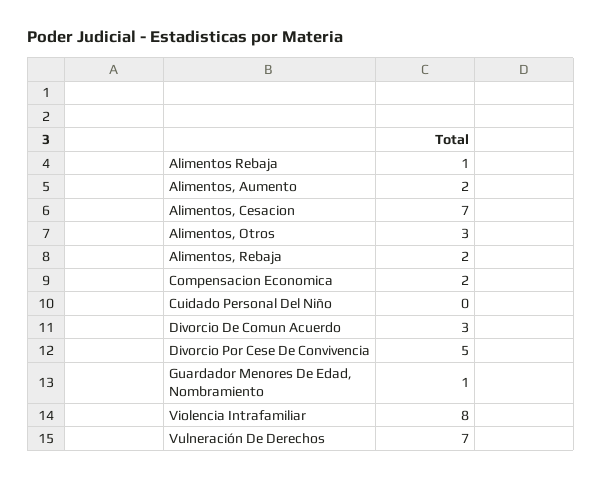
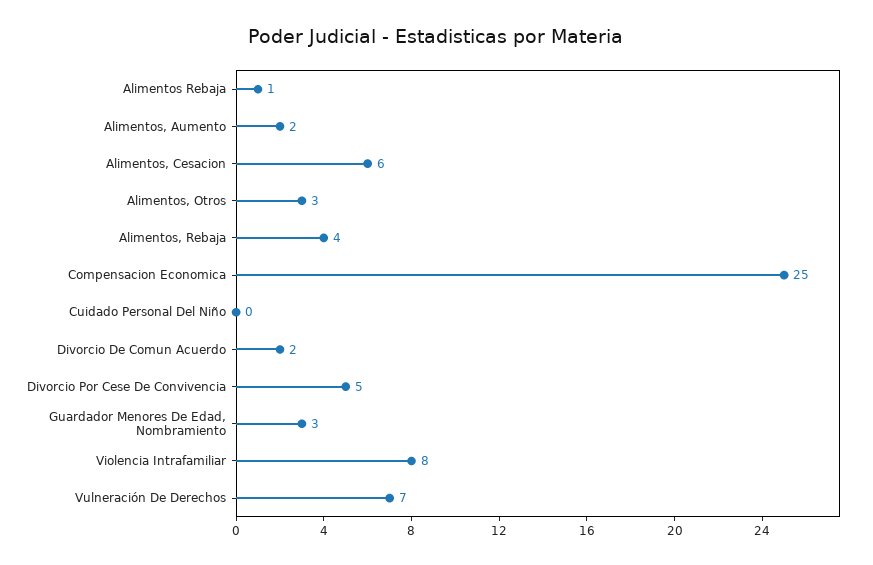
Alimentos, Cesacion: 7 -> 6
Alimentos, Rebaja: 2 -> 4
Compensacion Economica: 2 -> 25
Divorcio De Comun Acuerdo: 3 -> 2
Guardador Menores De Edad, Nombramiento: 1 -> 3

